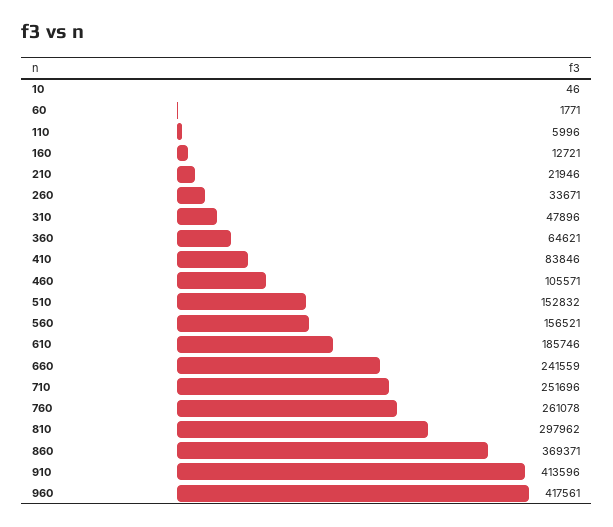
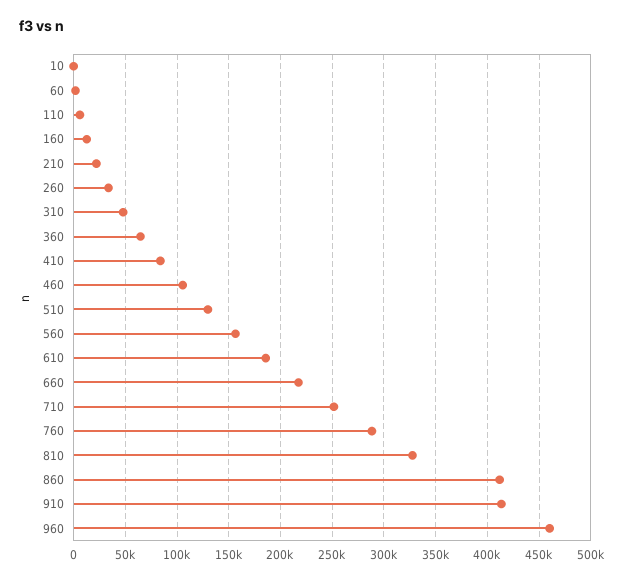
510: 152832 -> 130000
660: 241559 -> 220000
760: 261078 -> 290000
810: 297962 -> 330000
860: 369371 -> 410000
960: 417561 -> 460000

